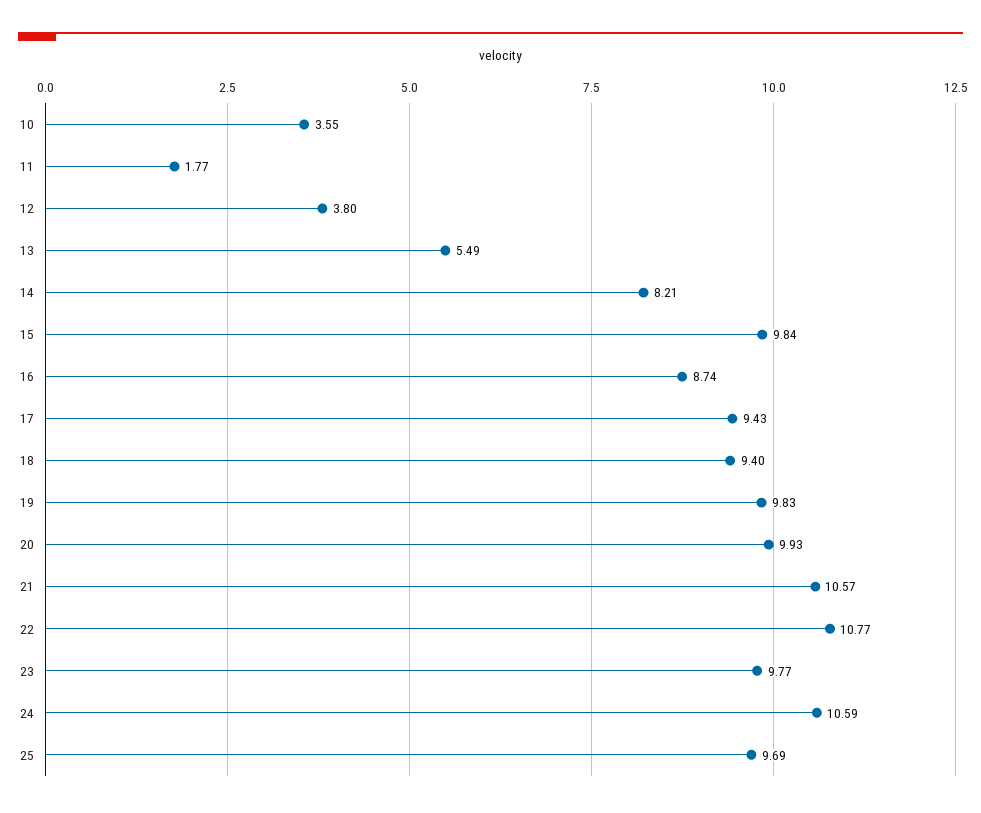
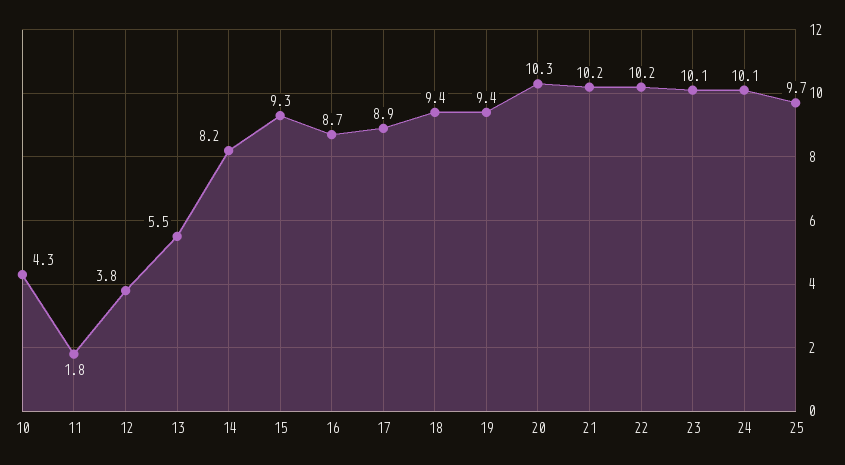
10: 3.55 -> 4.3
15: 9.84 -> 9.3
17: 9.43 -> 8.9
19: 9.83 -> 9.4
20: 9.93 -> 10.3
21: 10.57 -> 10.2
22: 10.77 -> 10.2
23: 9.77 -> 10.1
24: 10.59 -> 10.1

